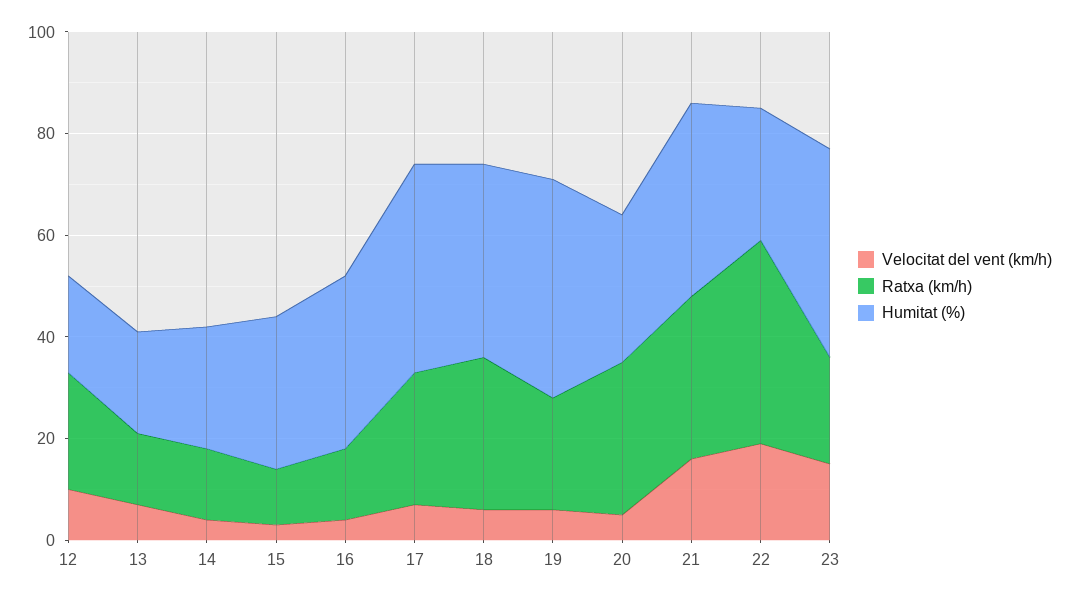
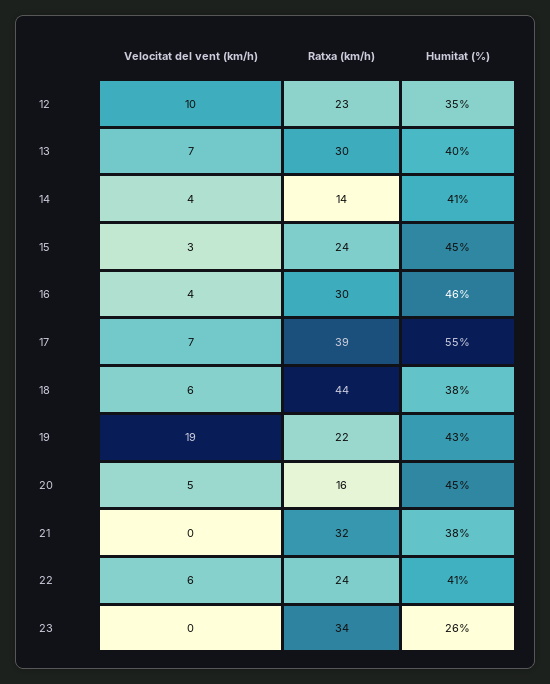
Humitat (%), 12: 20 -> 35
Ratxa (km/h), 13: 15 -> 30
Humitat (%), 13: 20 -> 40
Humitat (%), 14: 25 -> 41
Ratxa (km/h), 15: 10 -> 24
Humitat (%), 15: 30 -> 45
Ratxa (km/h), 16: 15 -> 30
Humitat (%), 16: 35 -> 46
Ratxa (km/h), 17: 25 -> 39
Humitat (%), 17: 40 -> 55
Ratxa (km/h), 18: 30 -> 44
Velocitat del vent (km/h), 19: 5 -> 19
Ratxa (km/h), 20: 30 -> 16
Humitat (%), 20: 30 -> 45
Velocitat del vent (km/h), 21: 15 -> 0
Velocitat del vent (km/h), 22: 20 -> 6
Ratxa (km/h), 22: 40 -> 24
Humitat (%), 22: 25 -> 41
Velocitat del vent (km/h), 23: 15 -> 0
Ratxa (km/h), 23: 20 -> 34
Humitat (%), 23: 40 -> 26

